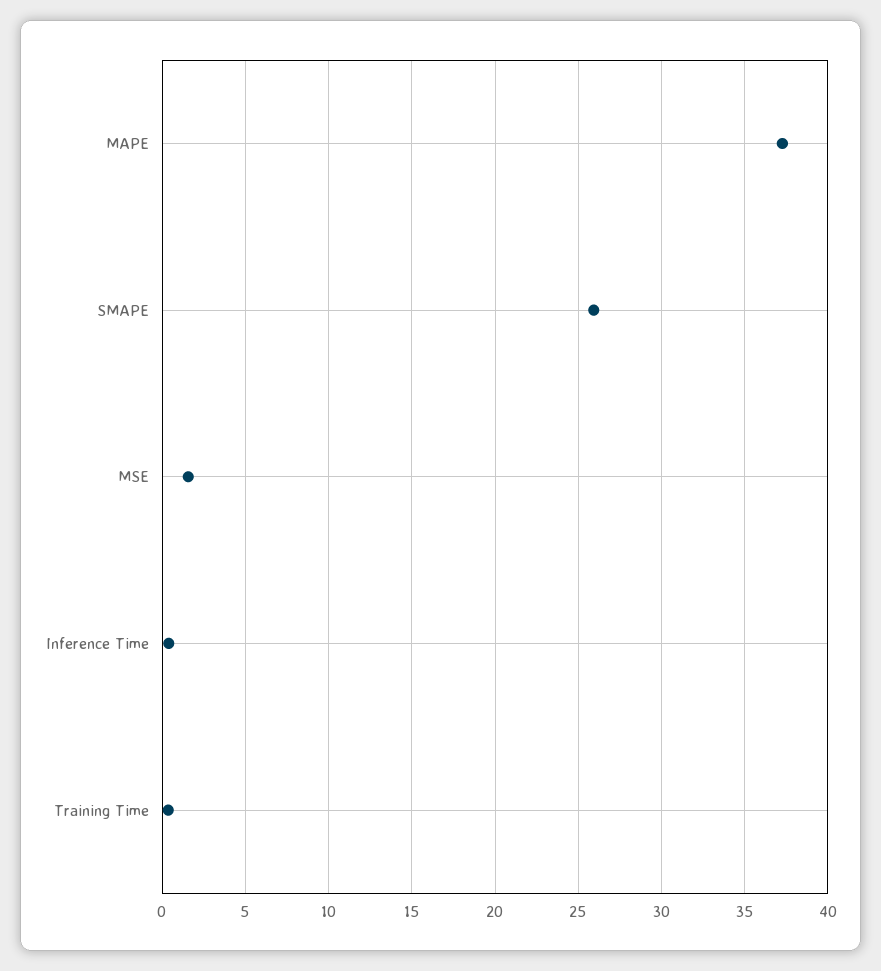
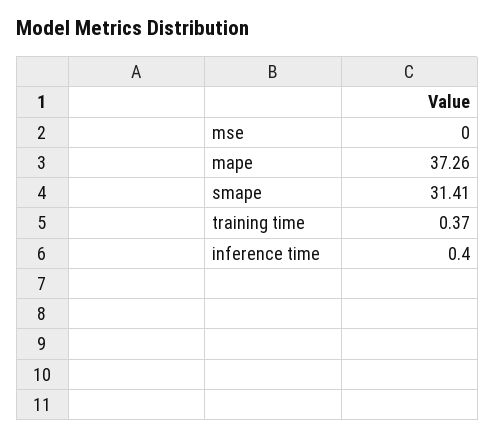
SMAPE: 26 -> 31.41
MSE: 1.5 -> 0

